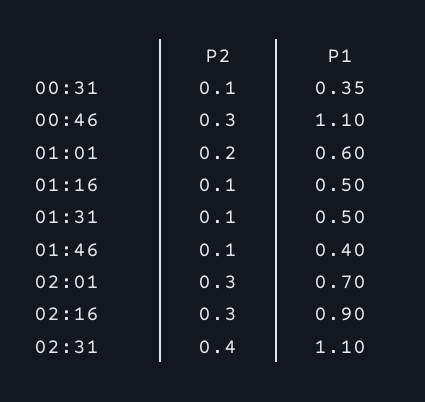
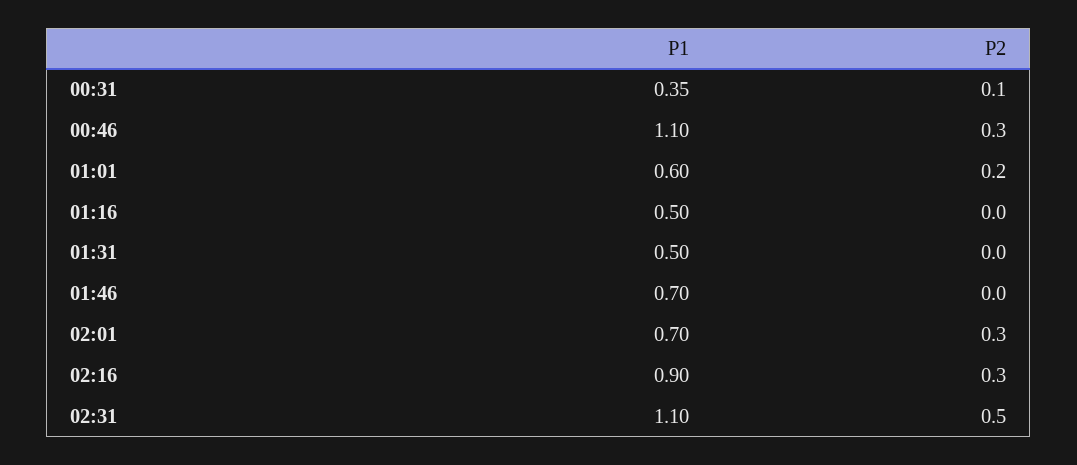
P2, 01:16: 0.1 -> 0
P2, 01:31: 0.1 -> 0
P2, 01:46: 0.1 -> 0
P1, 01:46: 0.4 -> 0.7
P2, 02:31: 0.4 -> 0.5

